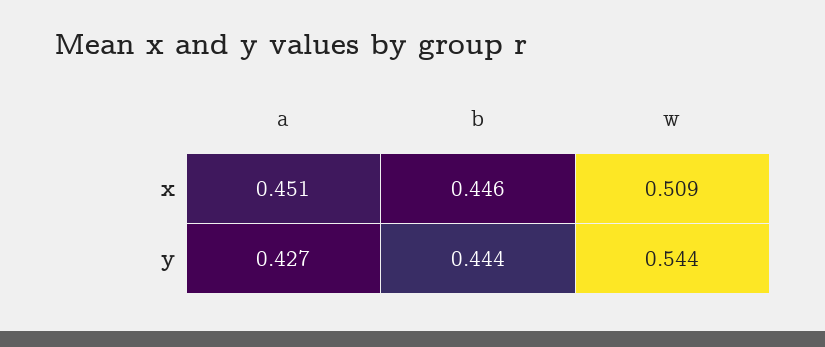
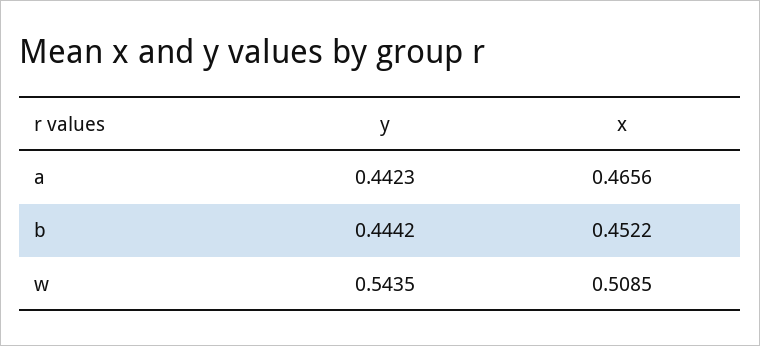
a, x: 0.451 -> 0.4656
b, x: 0.446 -> 0.4522
a, y: 0.427 -> 0.4423

